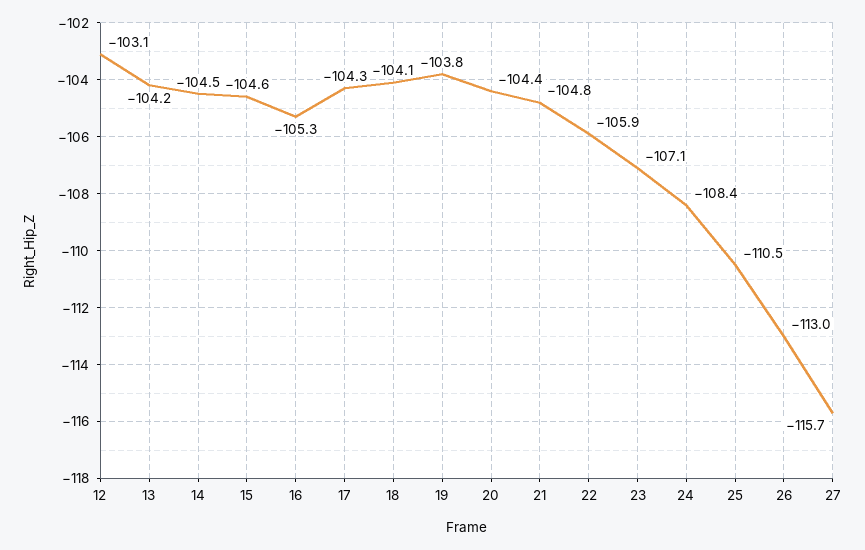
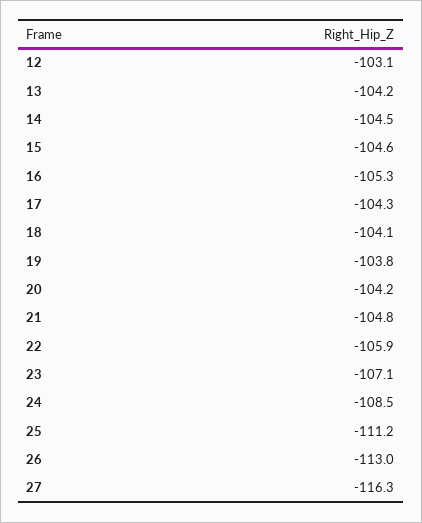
20: -104.4 -> -104.2
24: -108.4 -> -108.5
25: -110.5 -> -111.2
27: -115.7 -> -116.3

